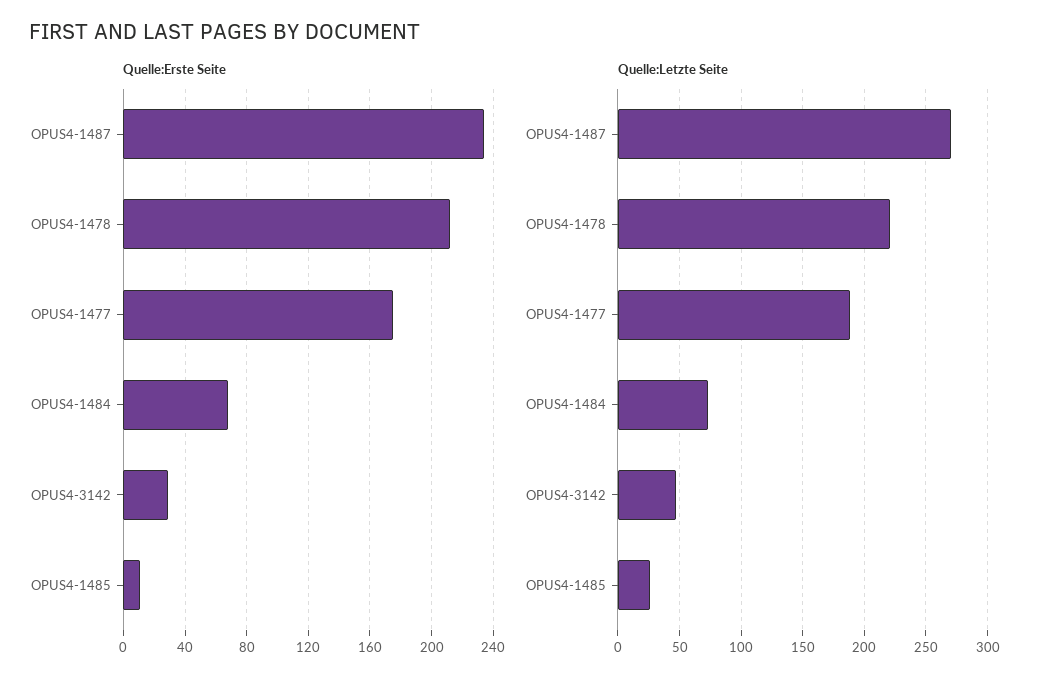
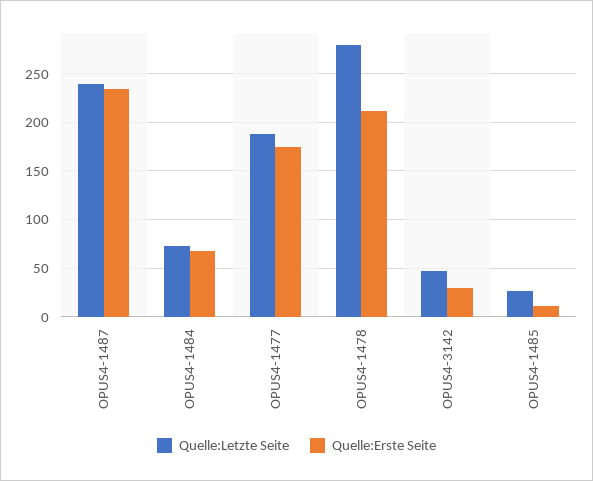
Quelle:Letzte Seite, OPUS4-1487: 270 -> 240
Quelle:Letzte Seite, OPUS4-1478: 220 -> 280

